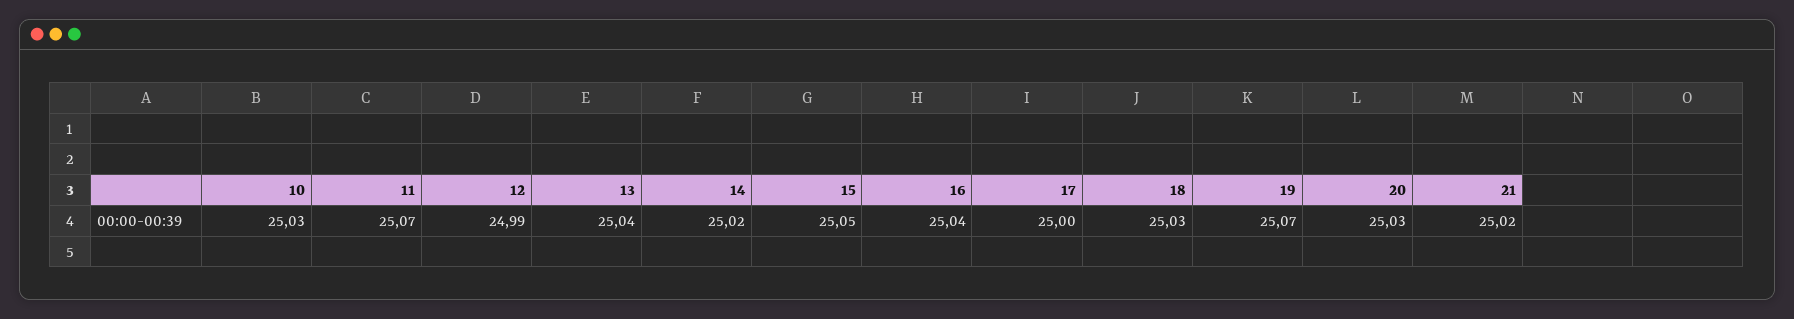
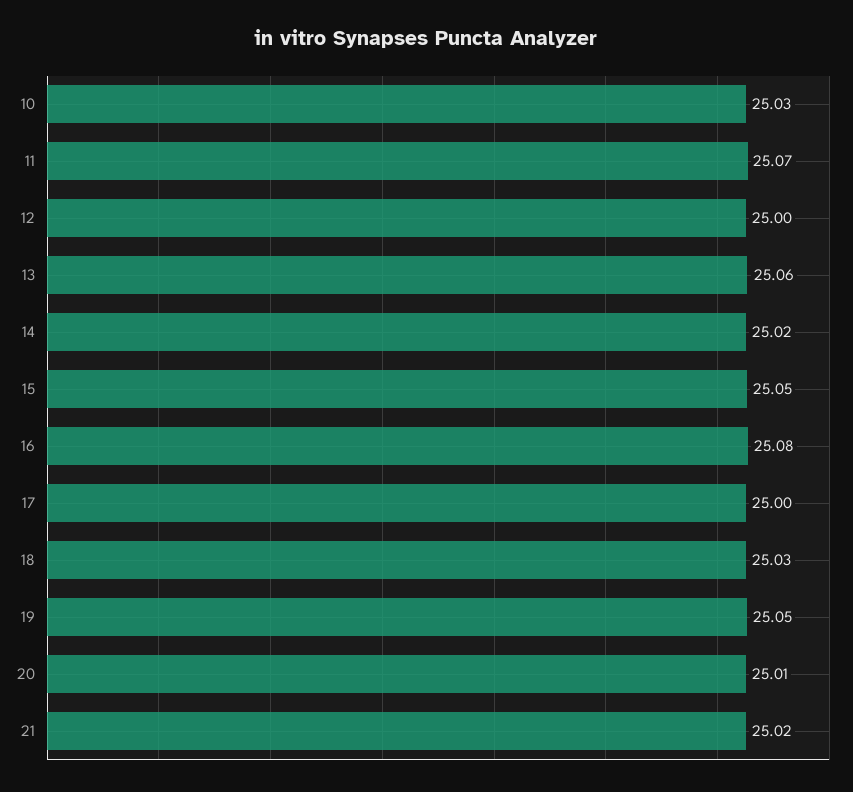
12: 24.99 -> 25
13: 25.04 -> 25.06
16: 25.04 -> 25.08
19: 25.07 -> 25.05
20: 25.03 -> 25.01

